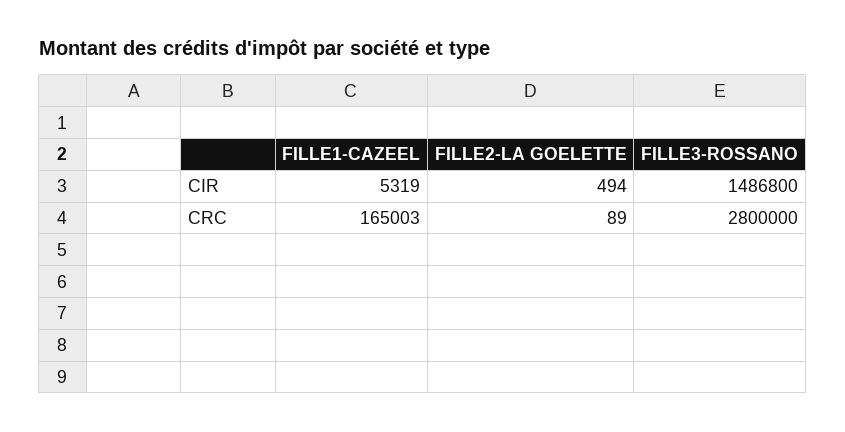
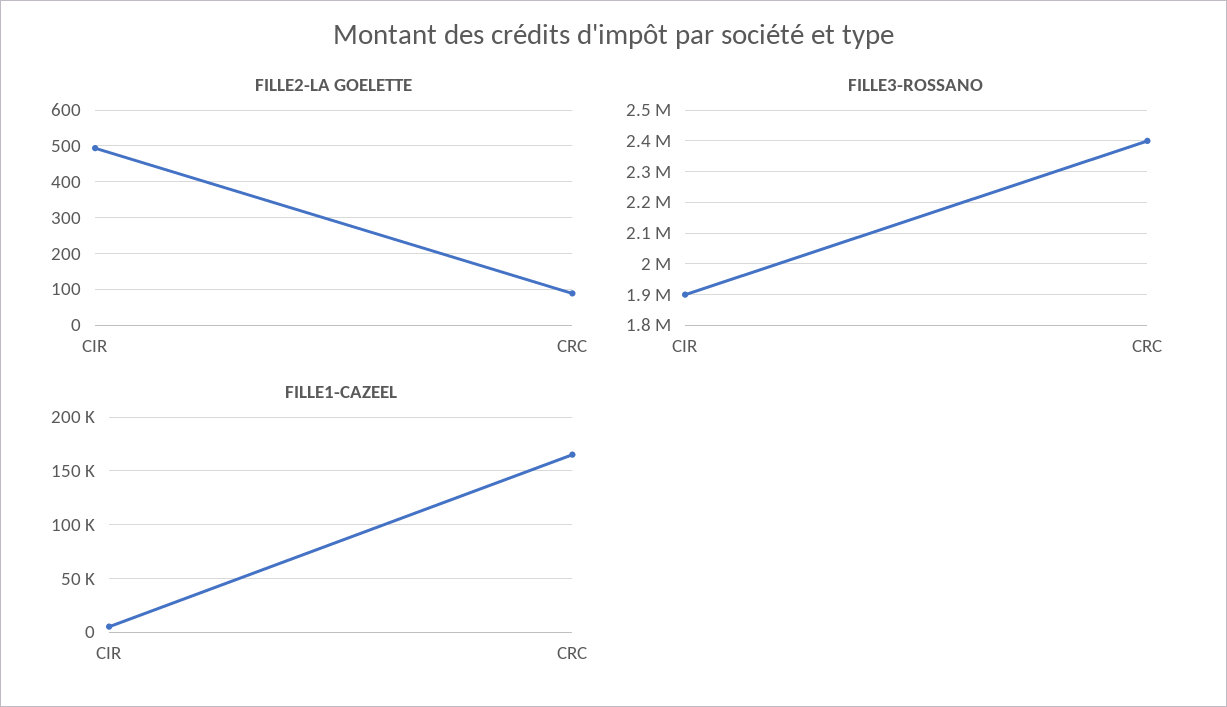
FILLE3-ROSSANO, CIR: 1486800 -> 1900000
FILLE3-ROSSANO, CRC: 2800000 -> 2400000

